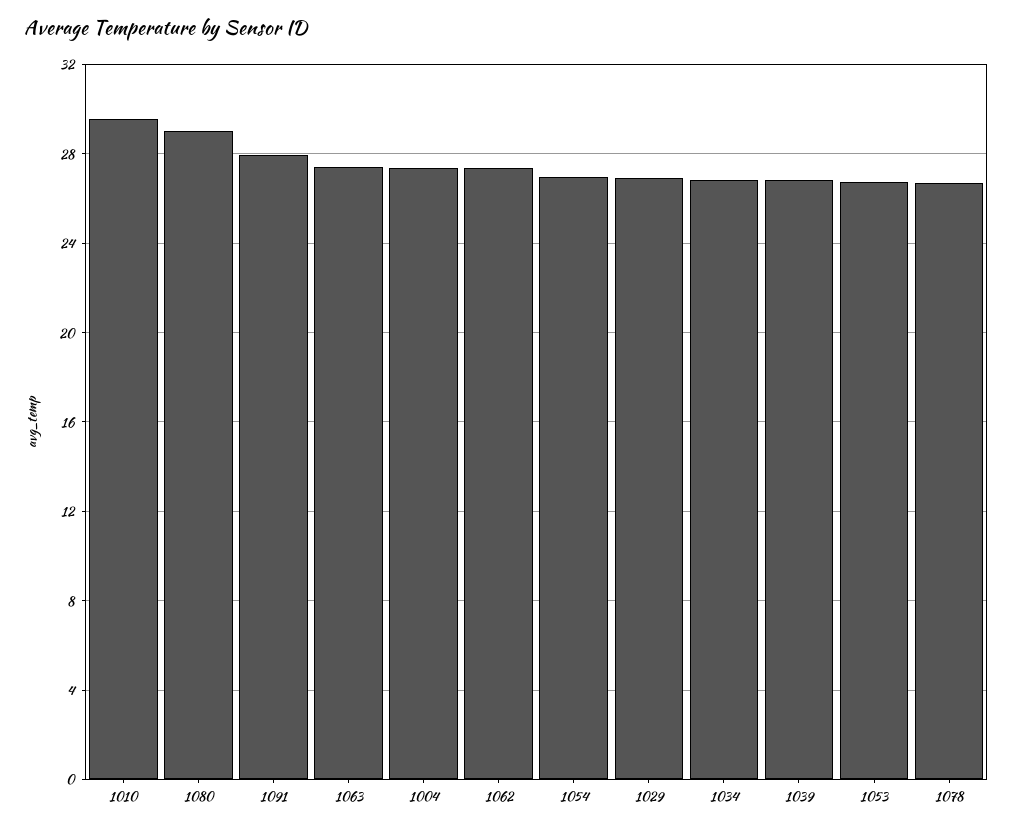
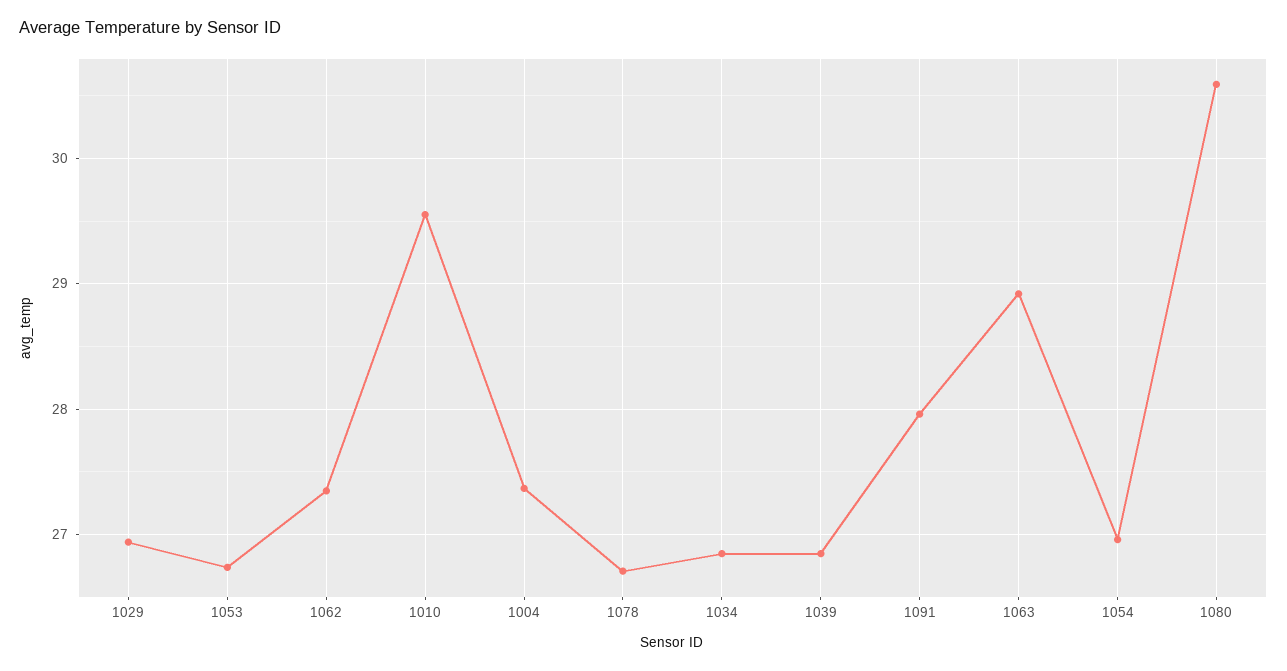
1080: 29 -> 30.6
1063: 27.5 -> 28.9

